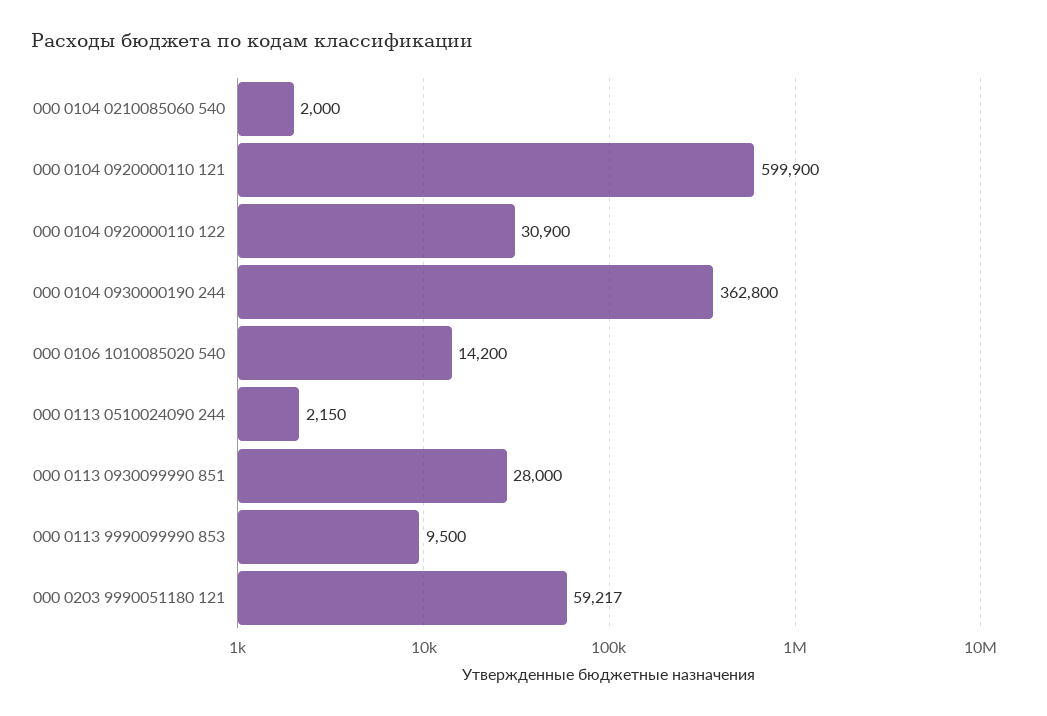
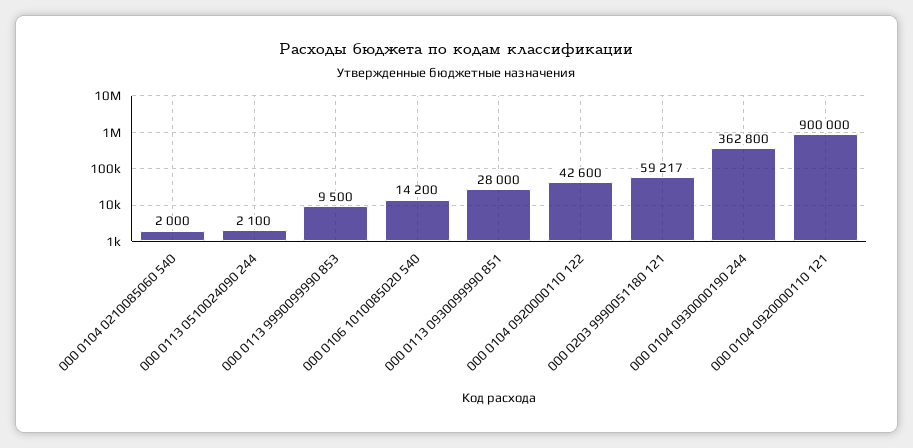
000 0104 0920000110 121: 599900 -> 900000
000 0104 0920000110 122: 30900 -> 42600
000 0113 0510024090 244: 2150 -> 2100

